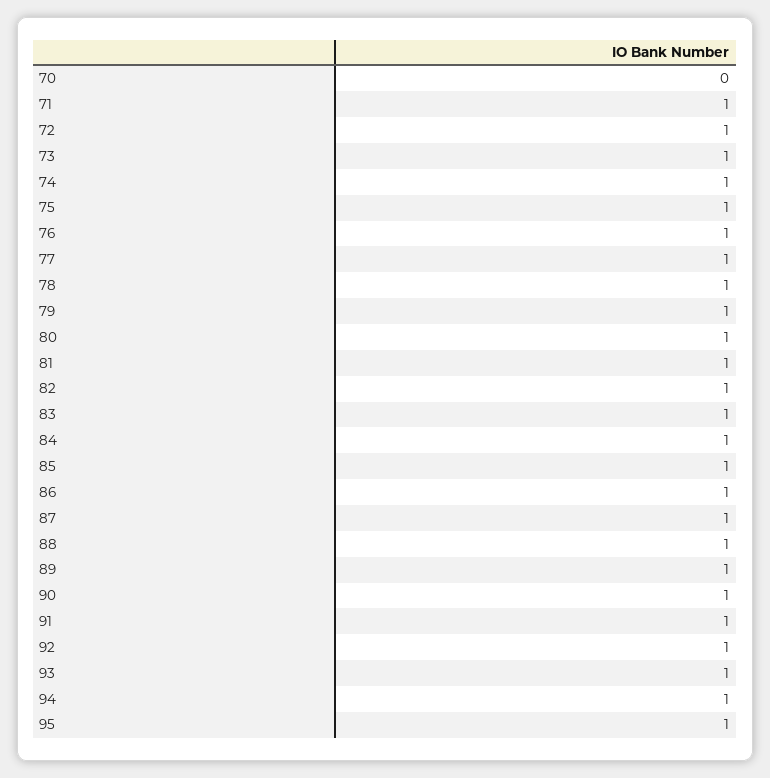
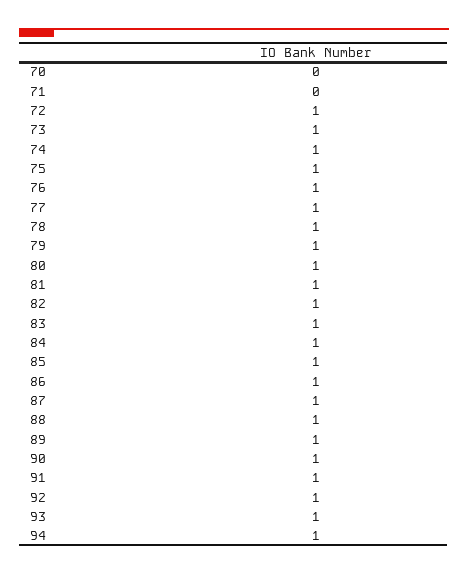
71: 1 -> 0
95: 1 -> none

